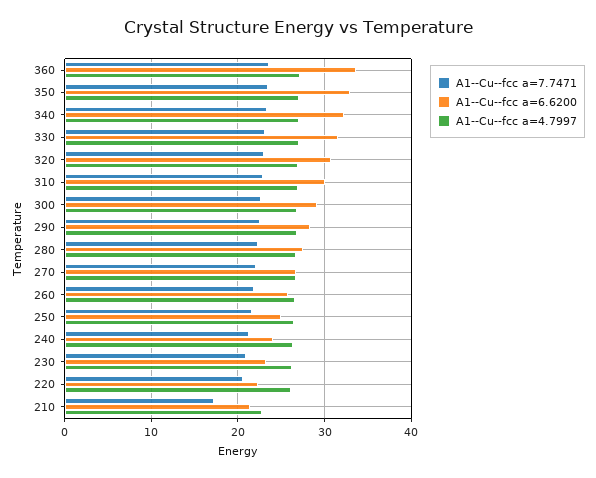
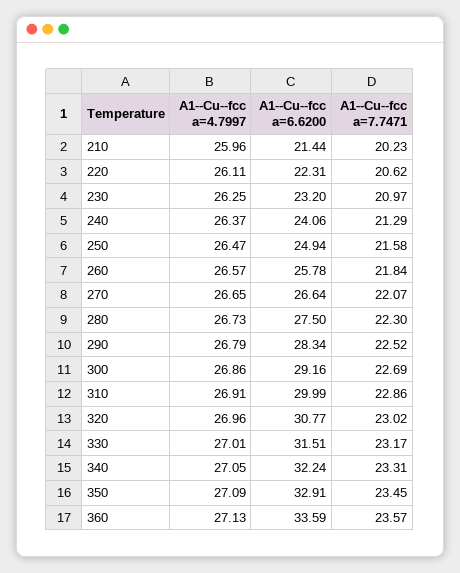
A1--Cu--fcc a=7.7471, 210: 17 -> 20.23
A1--Cu--fcc a=4.7997, 210: 23 -> 25.96

